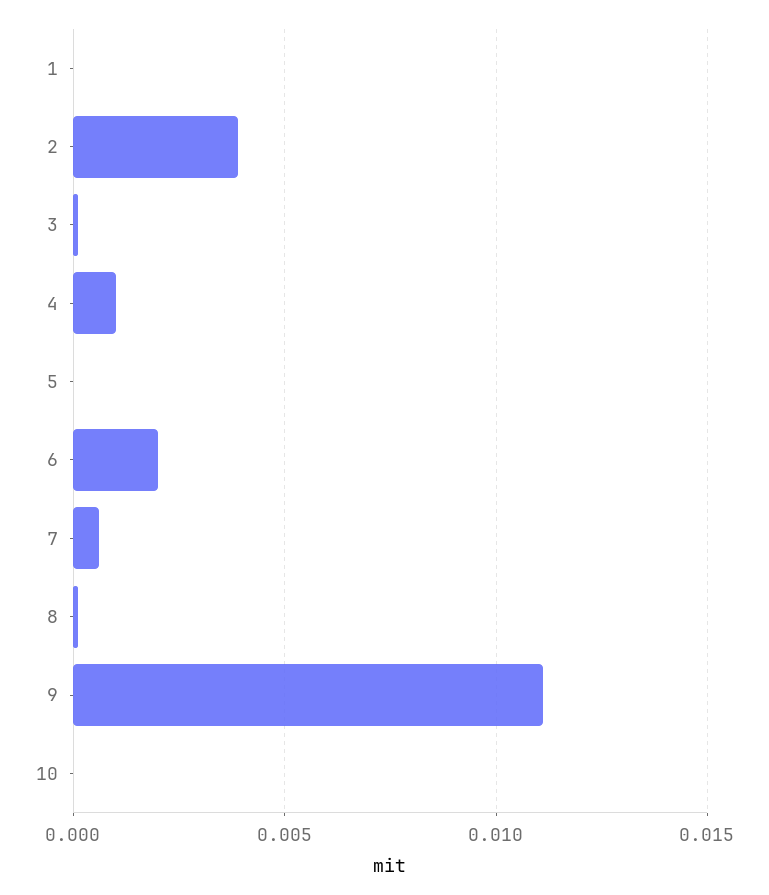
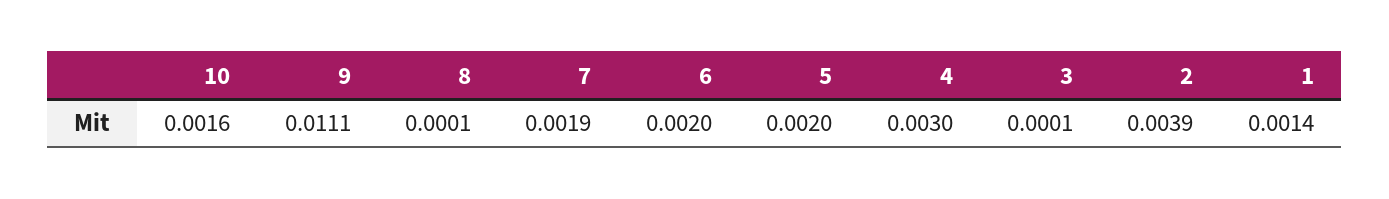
1: 0 -> 0.0014
4: 0.001 -> 0.003
5: 0 -> 0.002
7: 0.0005 -> 0.0019
10: 0 -> 0.0016

